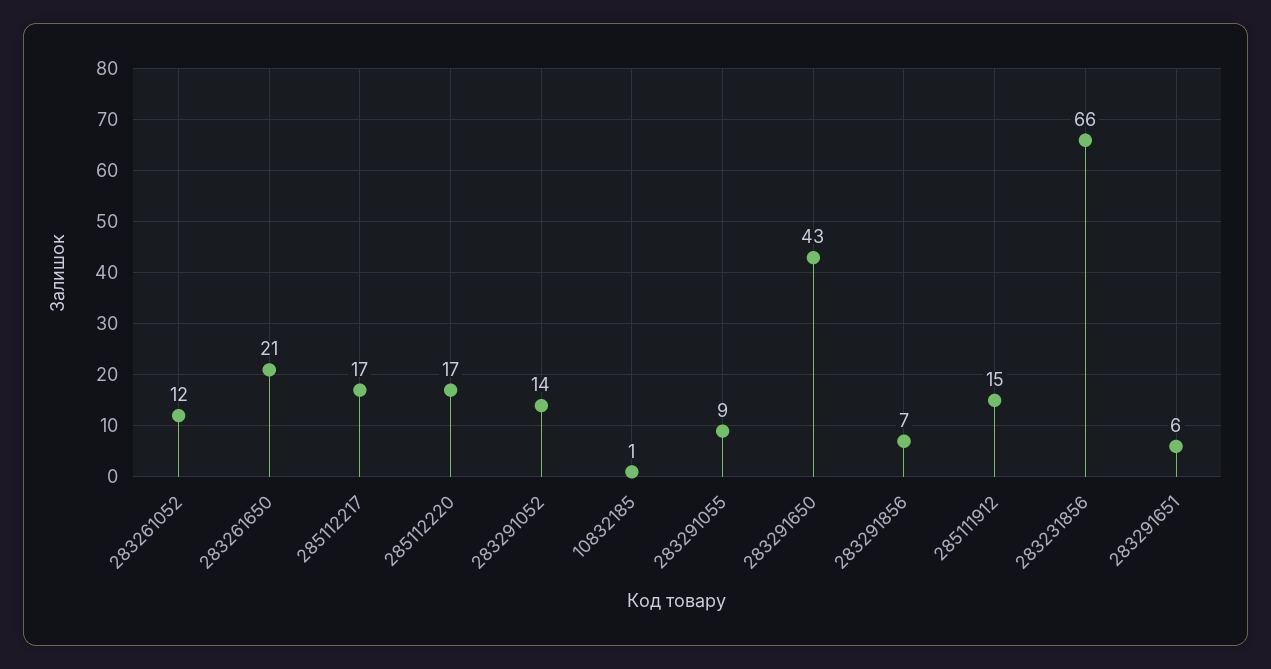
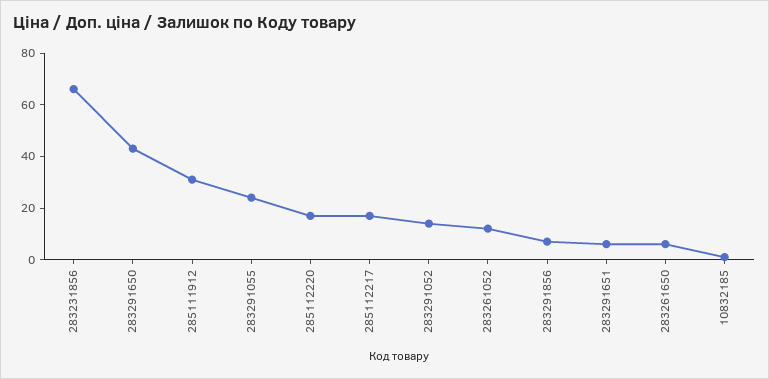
283261650: 21 -> 5
283291055: 9 -> 25
285111912: 15 -> 30

